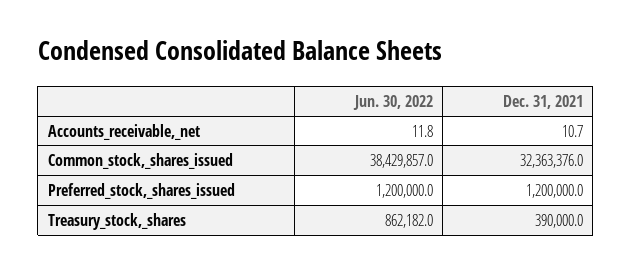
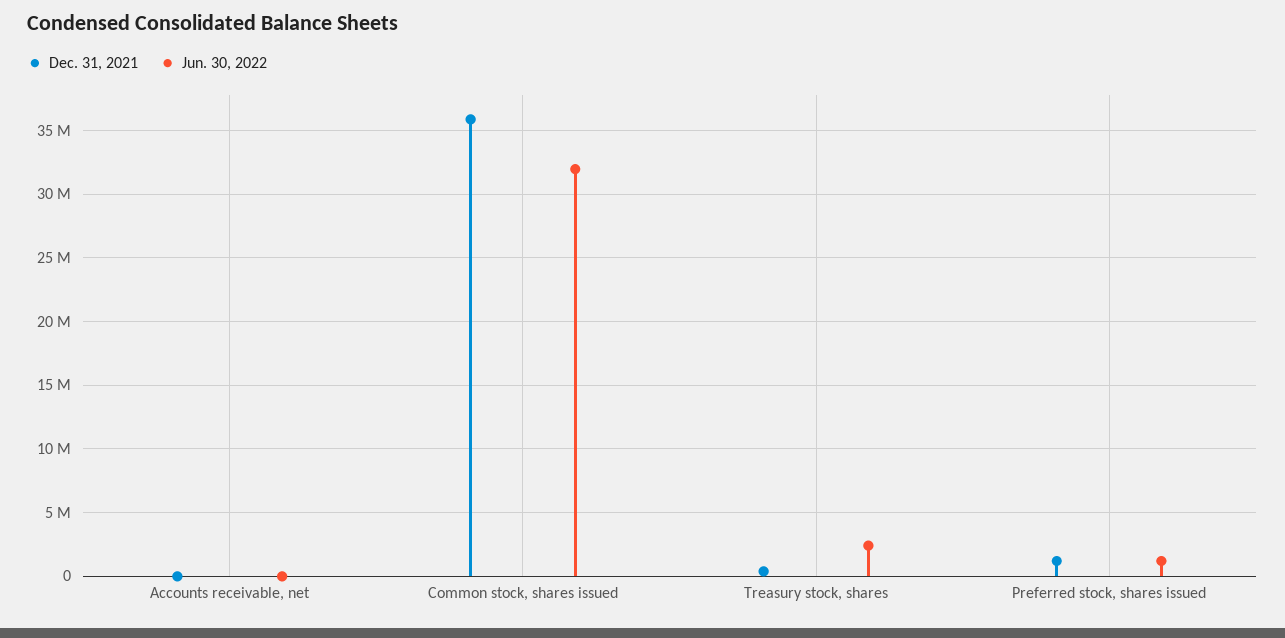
Jun. 30, 2022, Common_stock,_shares_issued: 38429857 -> 32000000
Dec. 31, 2021, Common_stock,_shares_issued: 32363376 -> 36000000
Jun. 30, 2022, Treasury_stock,_shares: 862182 -> 2500000

